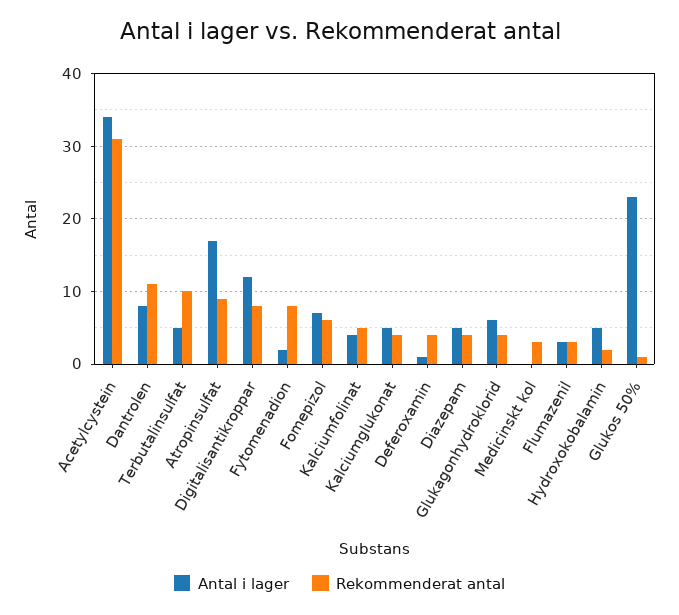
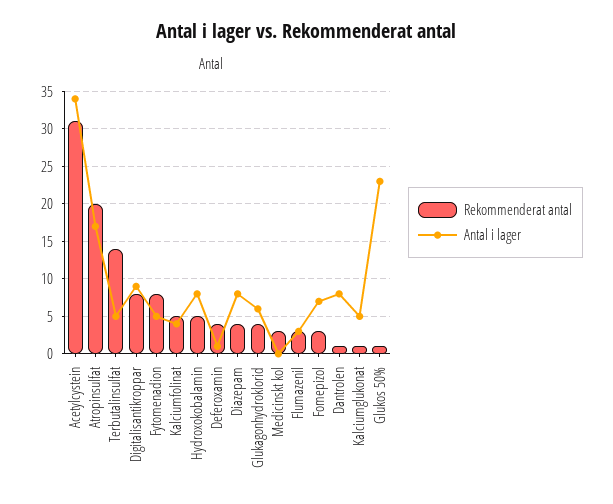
Rekommenderat antal, Dantrolen: 11 -> 1
Rekommenderat antal, Terbutalinsulfat: 10 -> 14
Rekommenderat antal, Atropinsulfat: 9 -> 20
Antal i lager, Digitalisantikroppar: 12 -> 9
Antal i lager, Fytomenadion: 2 -> 5
Rekommenderat antal, Fomepizol: 6 -> 3
Rekommenderat antal, Kalciumglukonat: 4 -> 1
Antal i lager, Diazepam: 5 -> 8
Antal i lager, Hydroxokobalamin: 5 -> 8
Rekommenderat antal, Hydroxokobalamin: 2 -> 5

